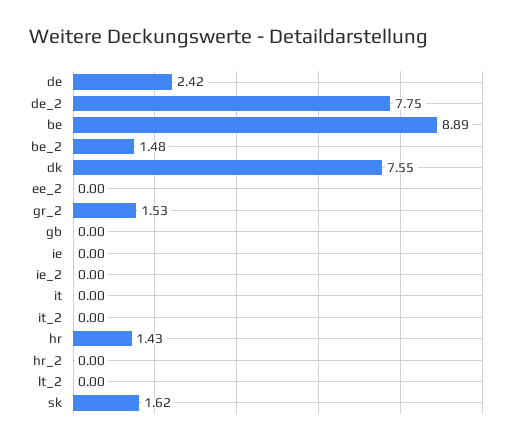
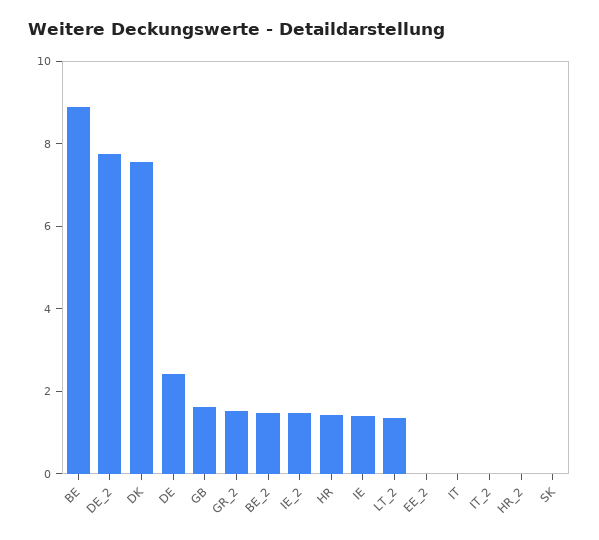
gb: 0 -> 1.5
ie: 0 -> 1.5
ie_2: 0 -> 1.5
lt_2: 0 -> 1.5
sk: 1.62 -> 0

